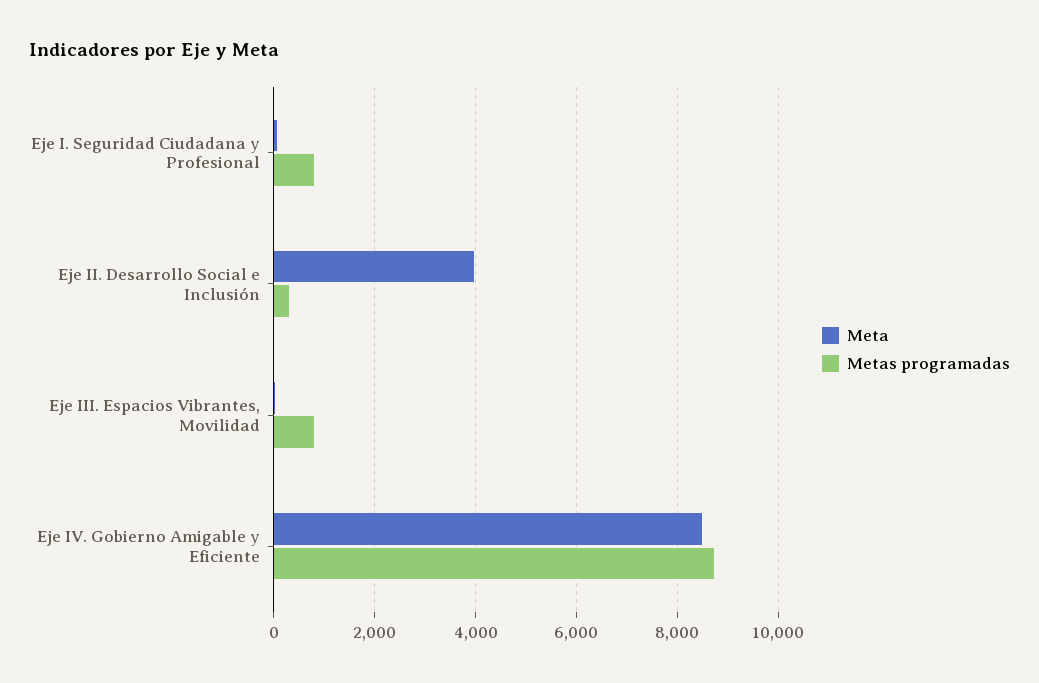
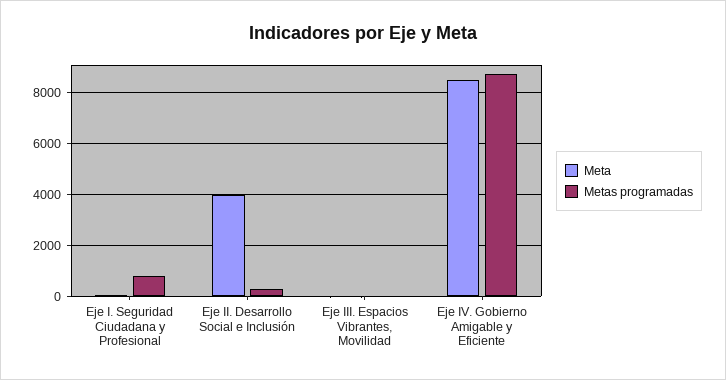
Metas programadas, Eje III. Espacios Vibrantes, Movilidad: 800 -> 0

